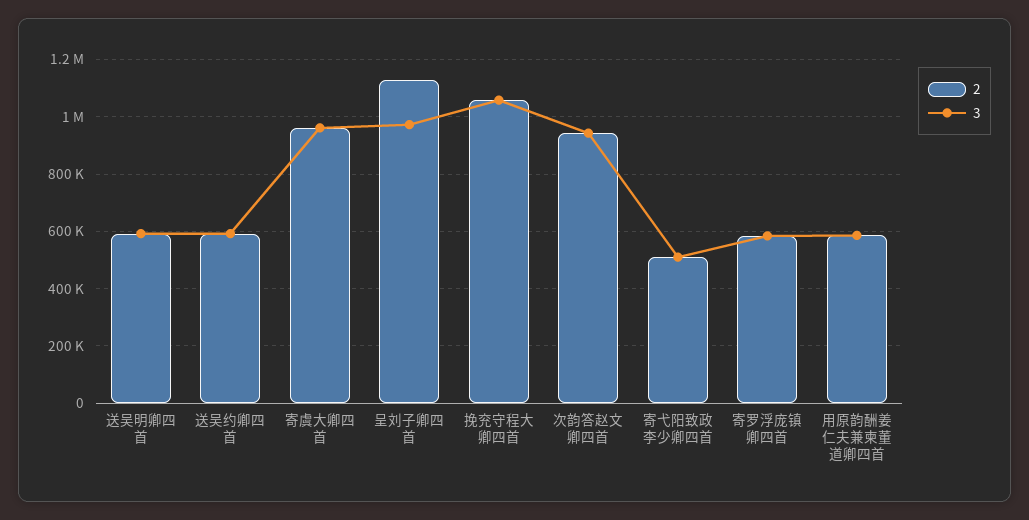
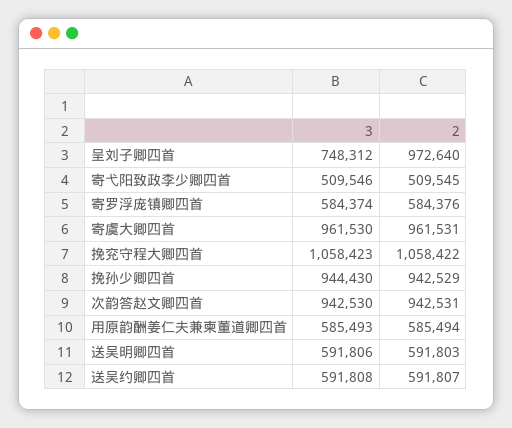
2, 呈刘子卿四首: 1125000 -> 972640
3, 呈刘子卿四首: 975000 -> 748312
3, 挽孙少卿四首: none -> 944430
2, 挽孙少卿四首: none -> 942529

